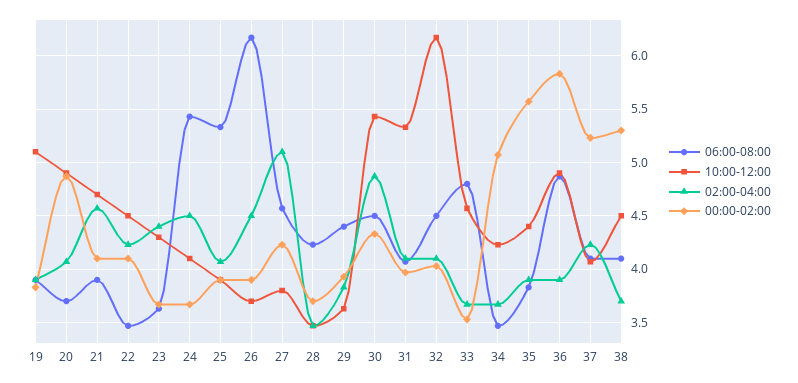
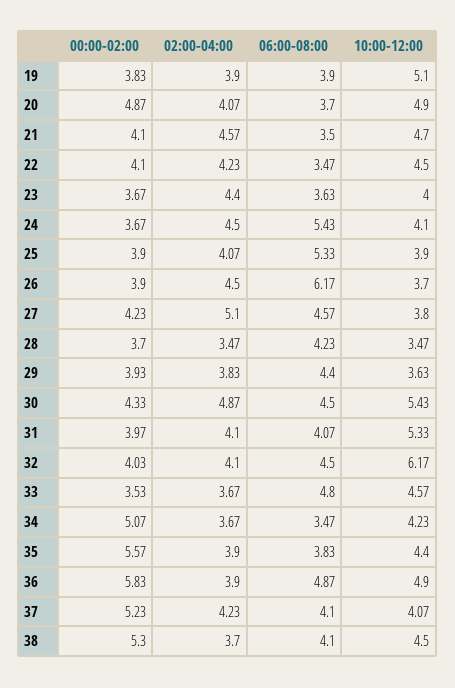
06:00-08:00, 21: 3.9 -> 3.5
10:00-12:00, 23: 4.3 -> 4

